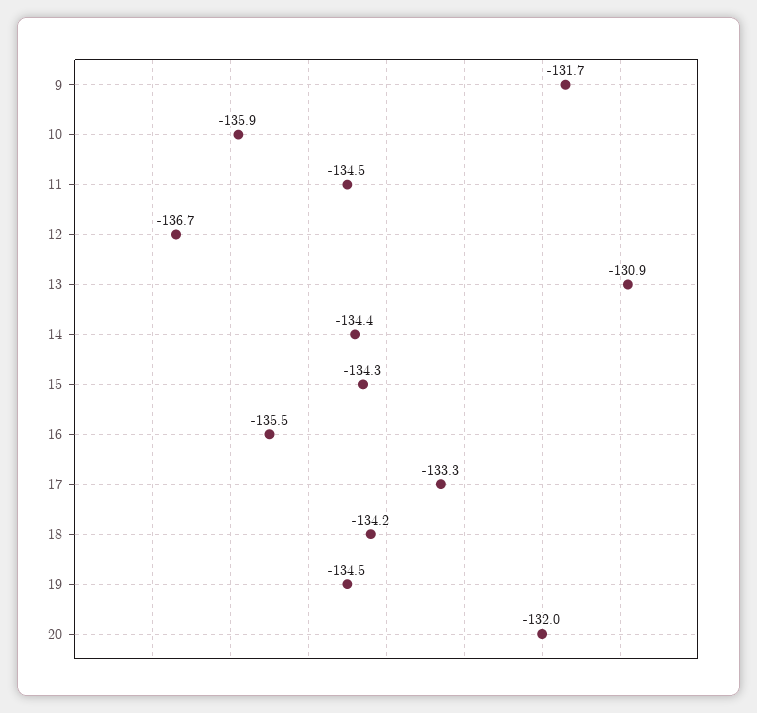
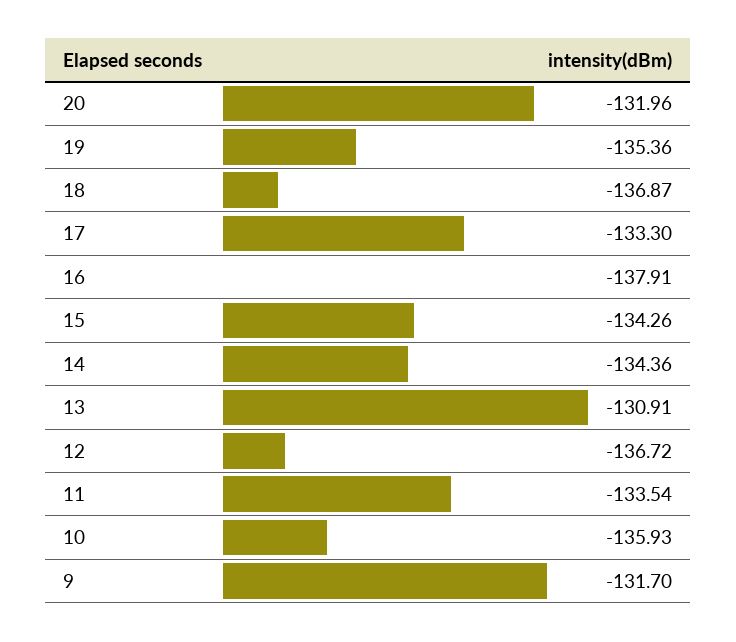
11: -134.5 -> -133.54
16: -135.5 -> -137.91
18: -134.2 -> -136.87
19: -134.5 -> -135.36

